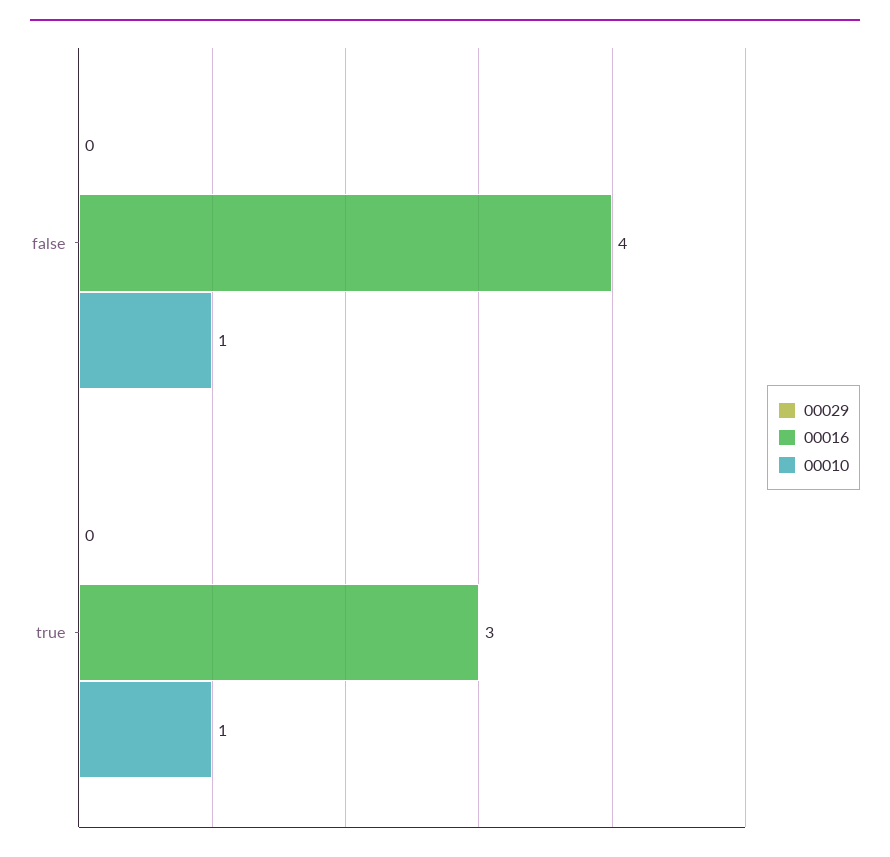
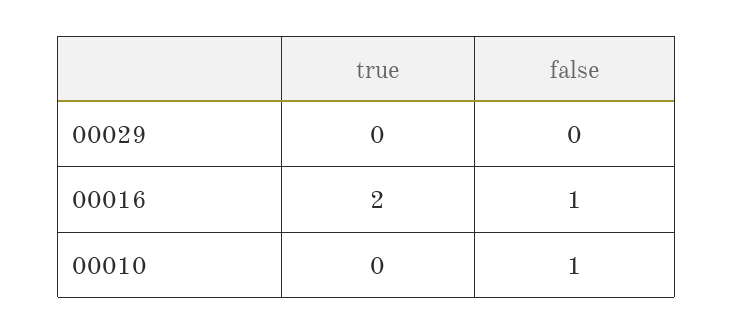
00016, false: 4 -> 1
00016, true: 3 -> 2
00010, true: 1 -> 0

